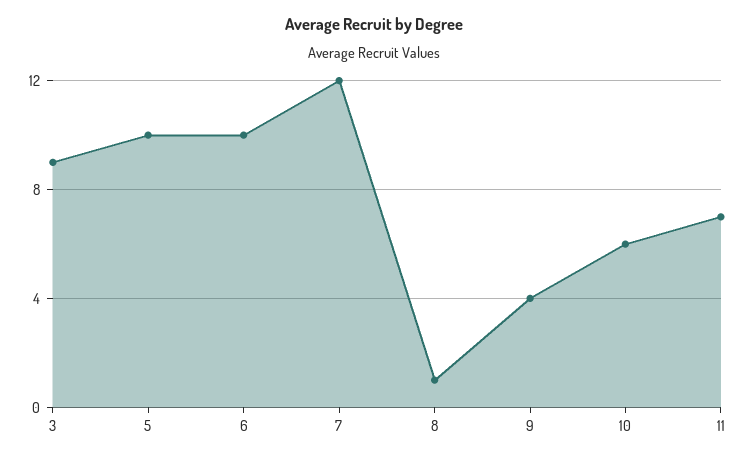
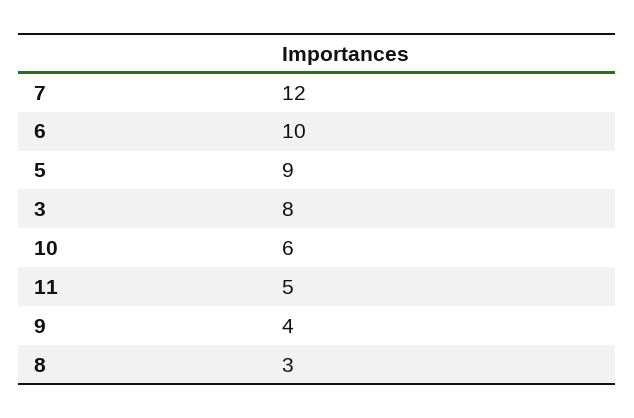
3: 9 -> 8
5: 10 -> 9
8: 1 -> 3
11: 7 -> 5

